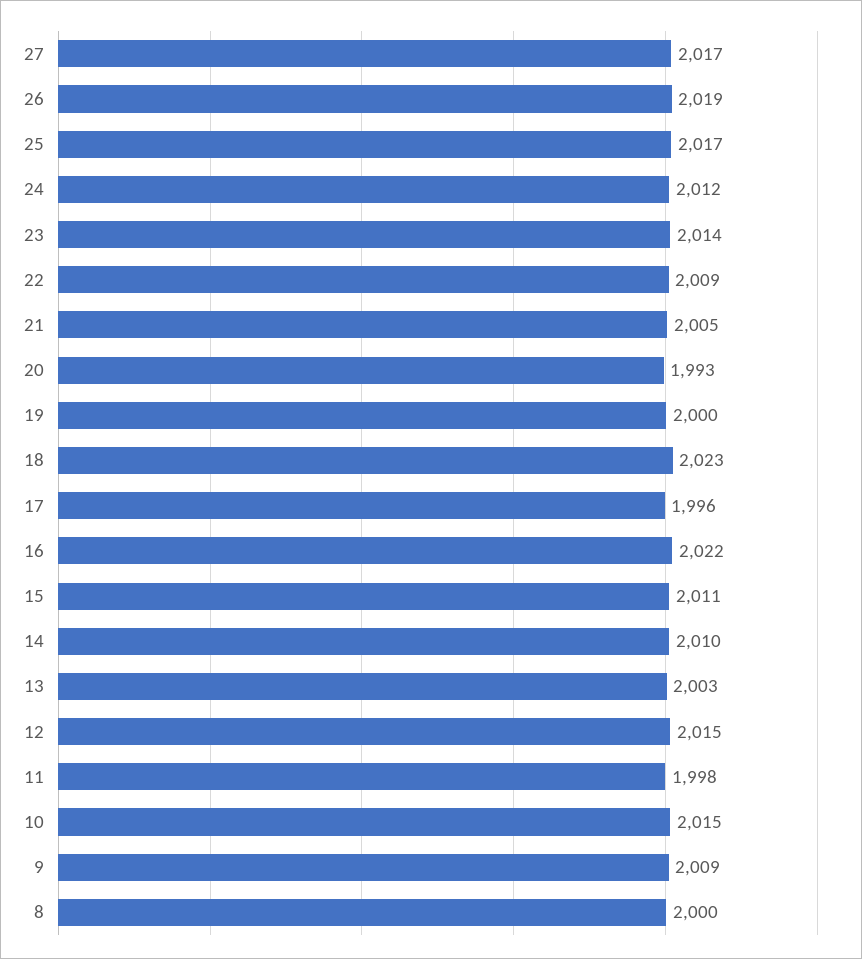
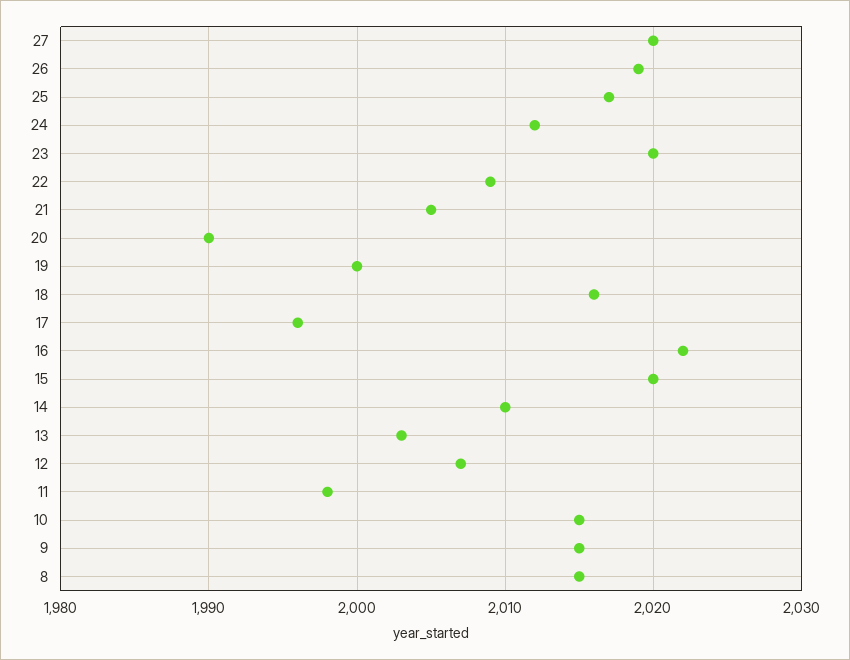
27: 2017 -> 2020
23: 2014 -> 2020
20: 1993 -> 1990
18: 2023 -> 2016
15: 2011 -> 2020
12: 2015 -> 2007
9: 2009 -> 2015
8: 2000 -> 2015

